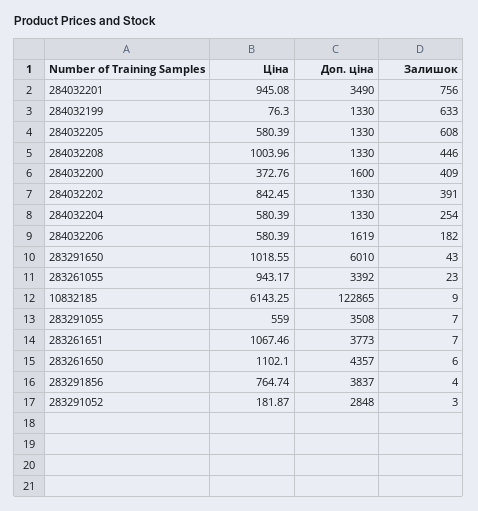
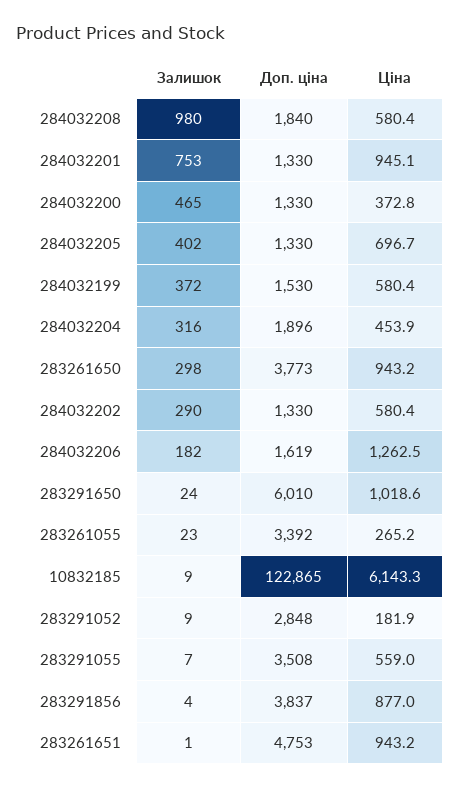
Доп. ціна, 284032201: 3490 -> 1330
Залишок, 284032201: 756 -> 753
Ціна, 284032199: 76.3 -> 580.4
Доп. ціна, 284032199: 1330 -> 1530
Залишок, 284032199: 633 -> 372
Ціна, 284032205: 580.39 -> 696.7
Залишок, 284032205: 608 -> 402
Ціна, 284032208: 1003.96 -> 580.4
Доп. ціна, 284032208: 1330 -> 1840
Залишок, 284032208: 446 -> 980
Доп. ціна, 284032200: 1600 -> 1330
Залишок, 284032200: 409 -> 465
Ціна, 284032202: 842.45 -> 580.4
Залишок, 284032202: 391 -> 290
Ціна, 284032204: 580.39 -> 453.9
Доп. ціна, 284032204: 1330 -> 1896
Залишок, 284032204: 254 -> 316
Ціна, 284032206: 580.39 -> 1262.5
Залишок, 283291650: 43 -> 24
Ціна, 283261055: 943.17 -> 265.2
Ціна, 283261651: 1067.46 -> 943.2
Доп. ціна, 283261651: 3773 -> 4753
Залишок, 283261651: 7 -> 1
Ціна, 283261650: 1102.1 -> 943.2
Доп. ціна, 283261650: 4357 -> 3773
Залишок, 283261650: 6 -> 298
Ціна, 283291856: 764.74 -> 877
Залишок, 283291052: 3 -> 9

